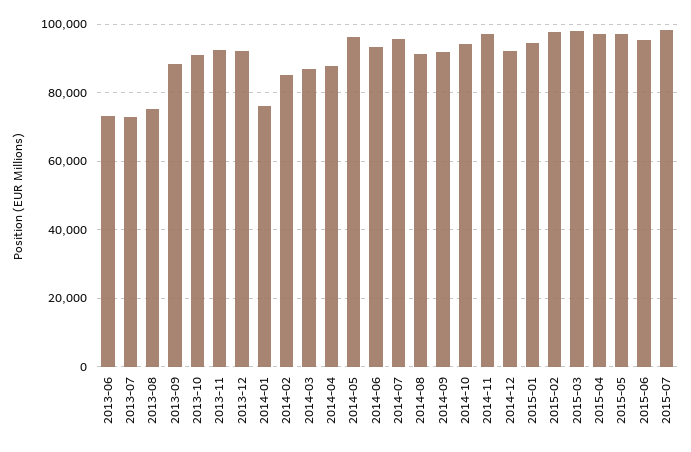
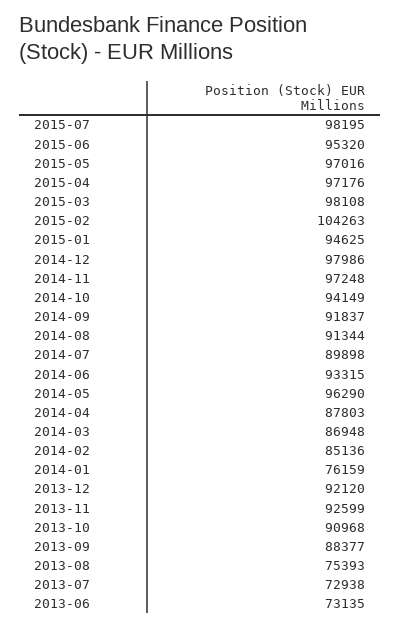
2014-07: 96000 -> 89898
2014-12: 92000 -> 97986
2015-02: 98000 -> 104263

